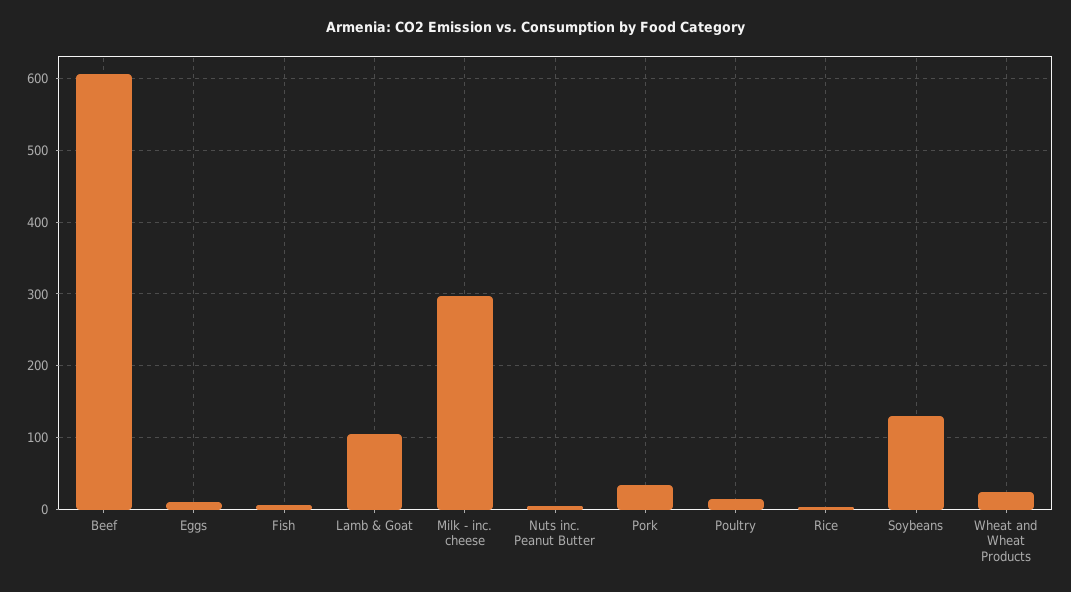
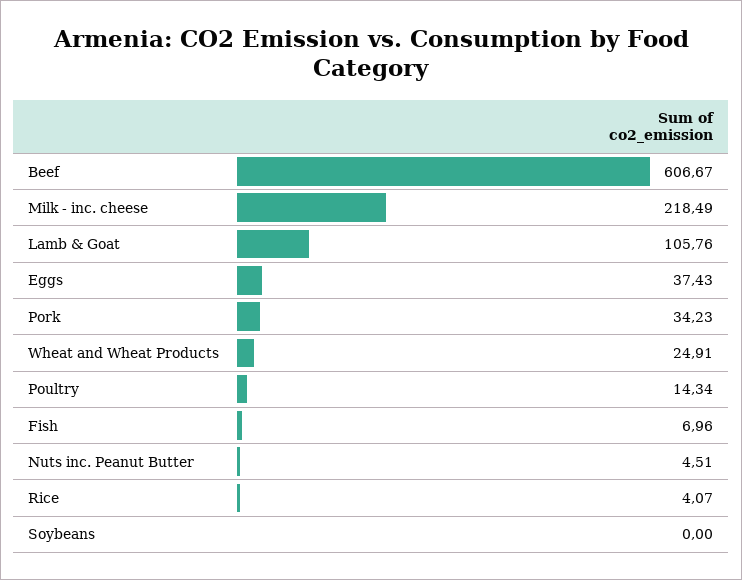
Eggs: 10 -> 37.43
Milk - inc. cheese: 300 -> 218.49
Soybeans: 130 -> 0

